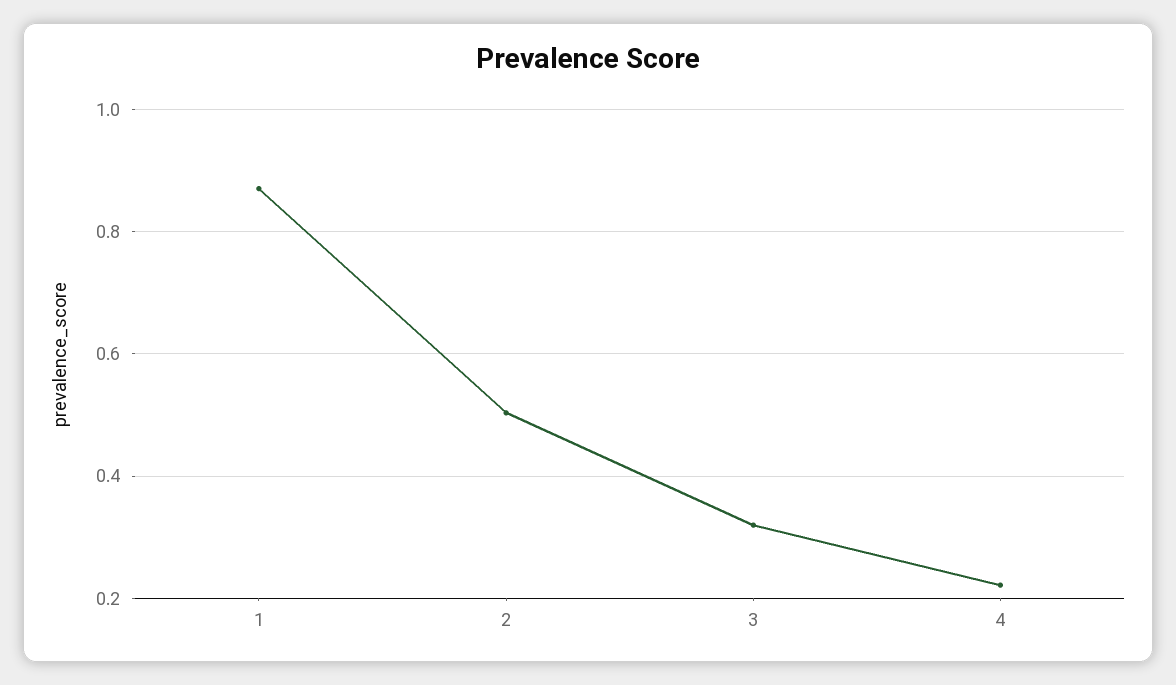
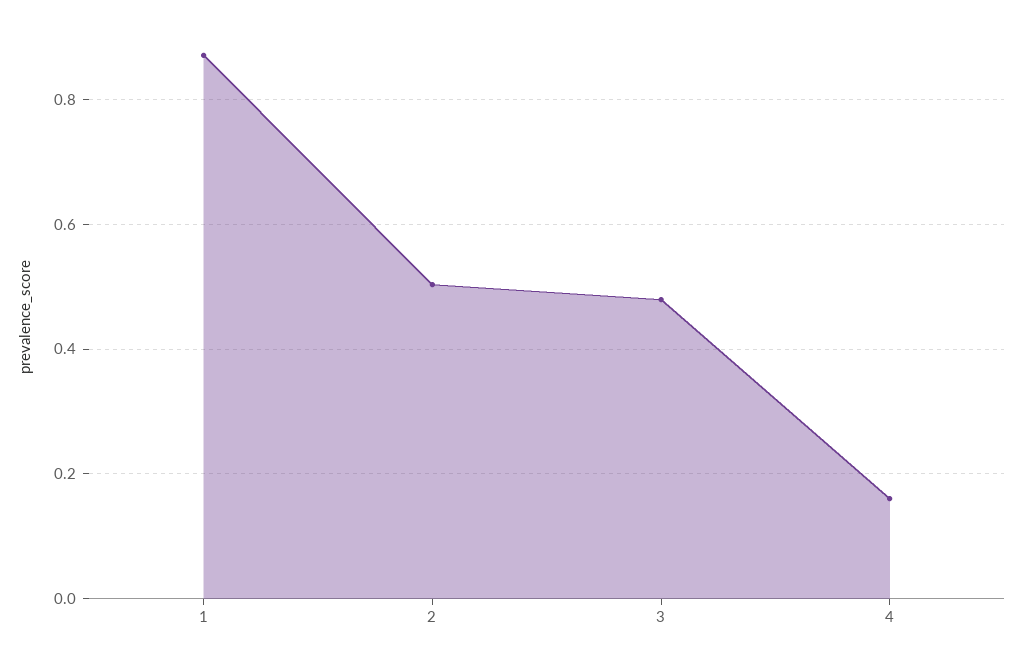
3: 0.32 -> 0.48
4: 0.22 -> 0.16

